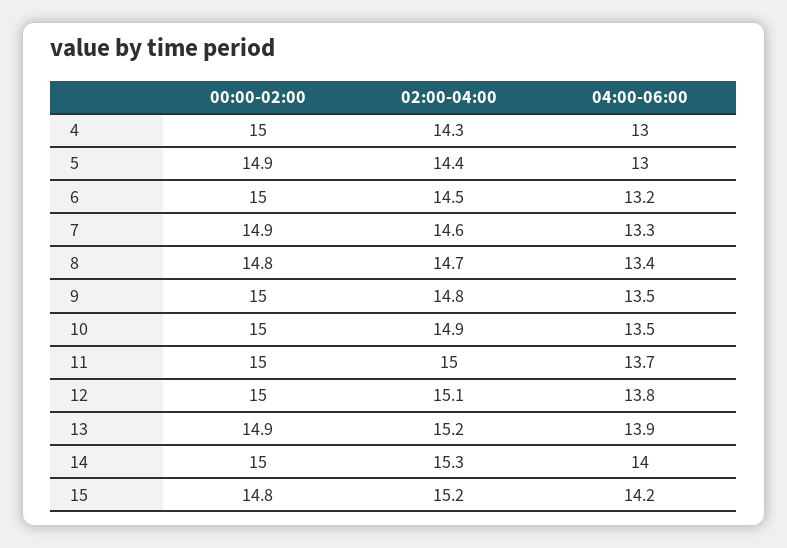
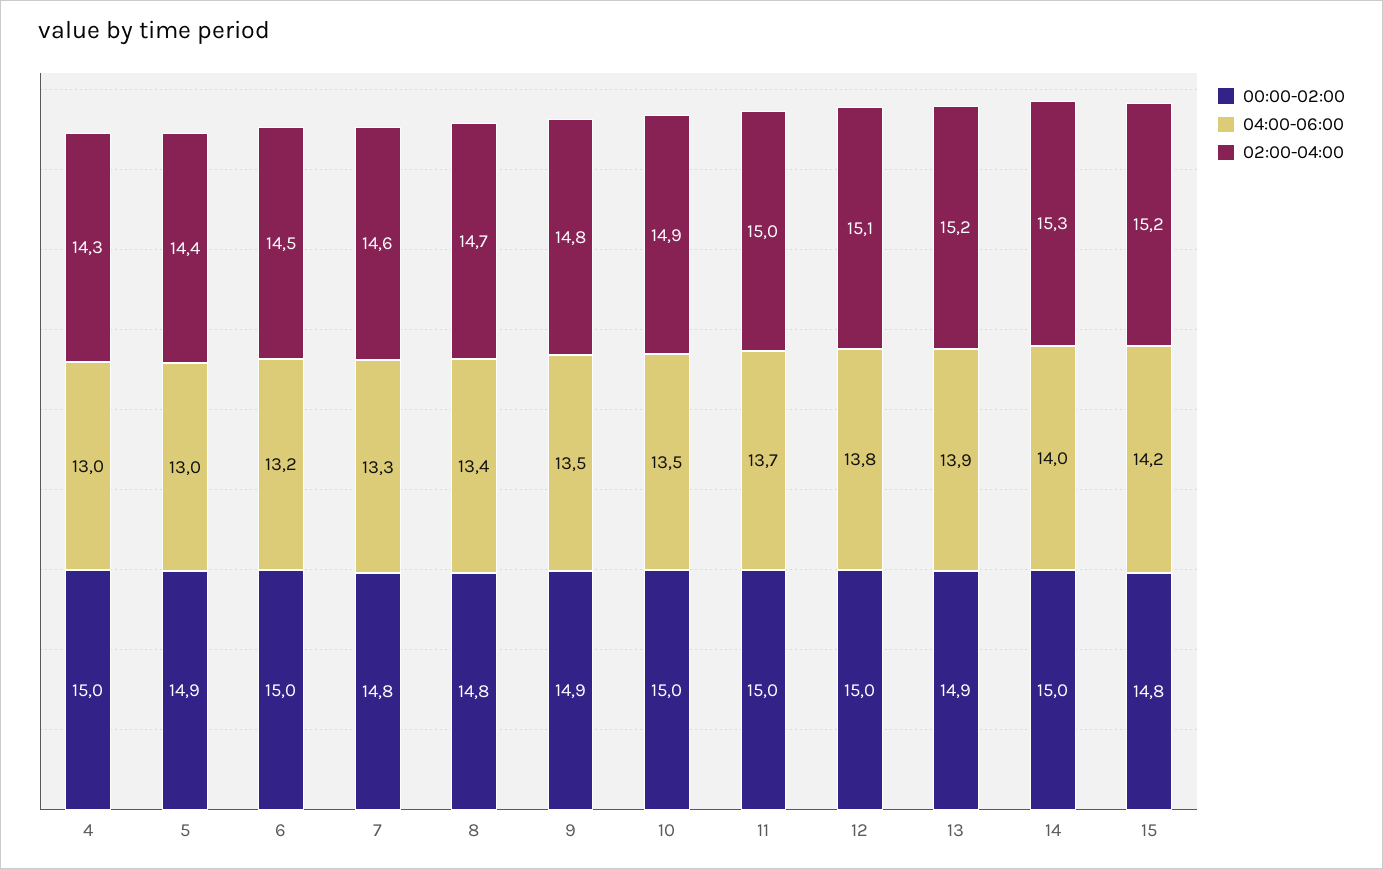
00:00-02:00, 7: 14.9 -> 14.8
00:00-02:00, 9: 15 -> 14.9

